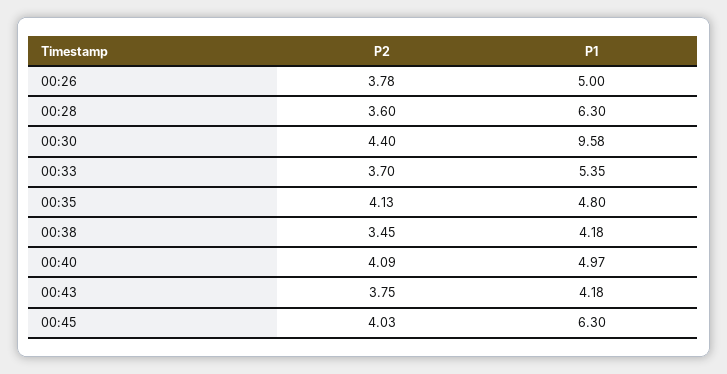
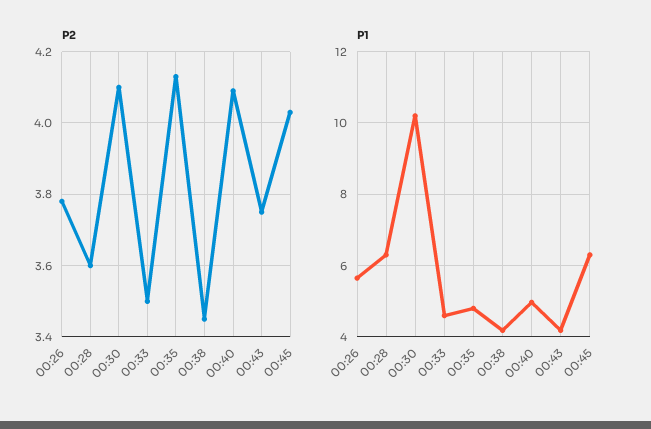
P1, 00:26: 5 -> 5.6
P2, 00:30: 4.4 -> 4.1
P1, 00:30: 9.58 -> 10.2
P2, 00:33: 3.7 -> 3.5
P1, 00:33: 5.35 -> 4.6

